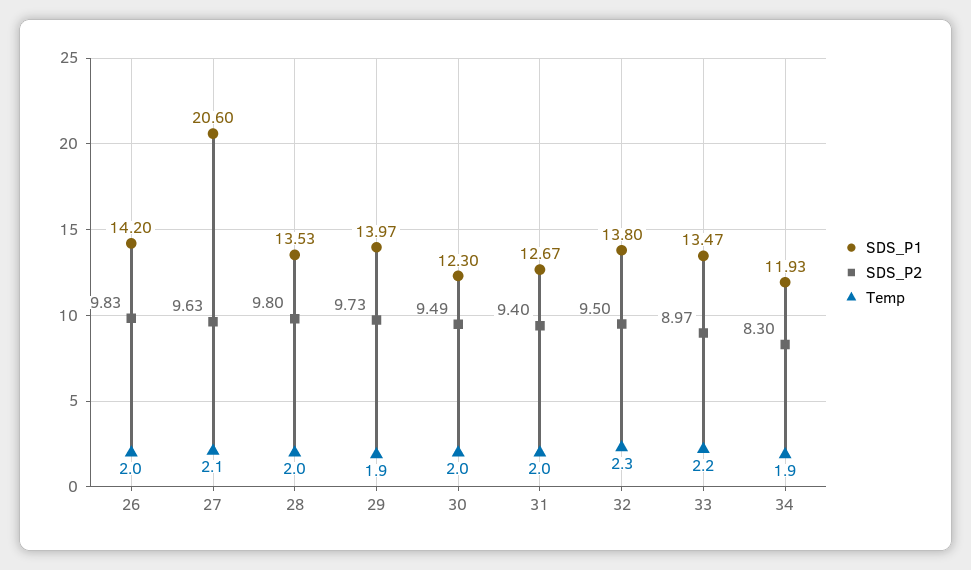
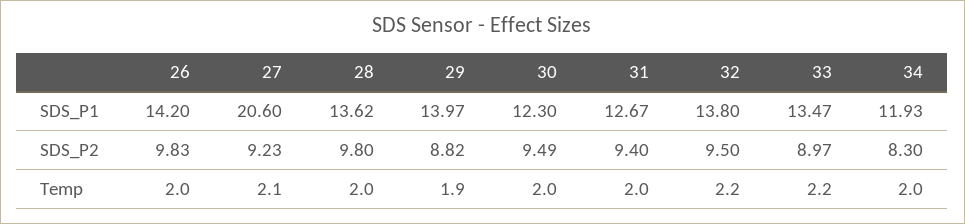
SDS_P2, 27: 9.63 -> 9.23
SDS_P1, 28: 13.53 -> 13.62
SDS_P2, 29: 9.73 -> 8.82
Temp, 32: 2.3 -> 2.2
Temp, 34: 1.9 -> 2

